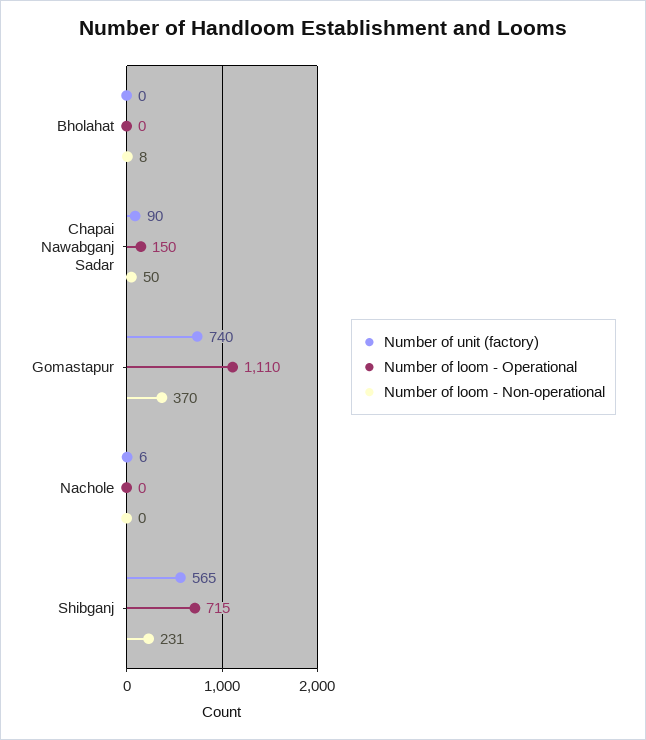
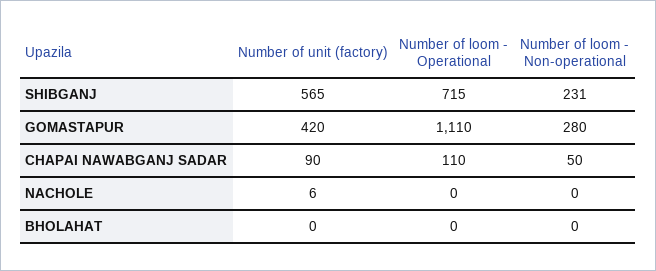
Number of loom - Non-operational, Bholahat: 8 -> 0
Number of loom - Operational, Chapai Nawabganj Sadar: 150 -> 110
Number of unit (factory), Gomastapur: 740 -> 420
Number of loom - Non-operational, Gomastapur: 370 -> 280

